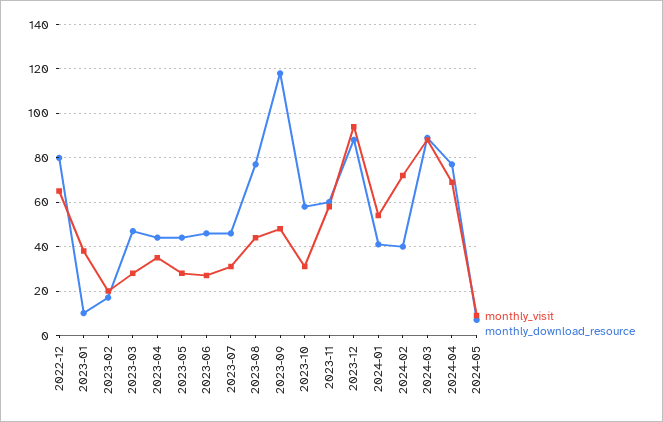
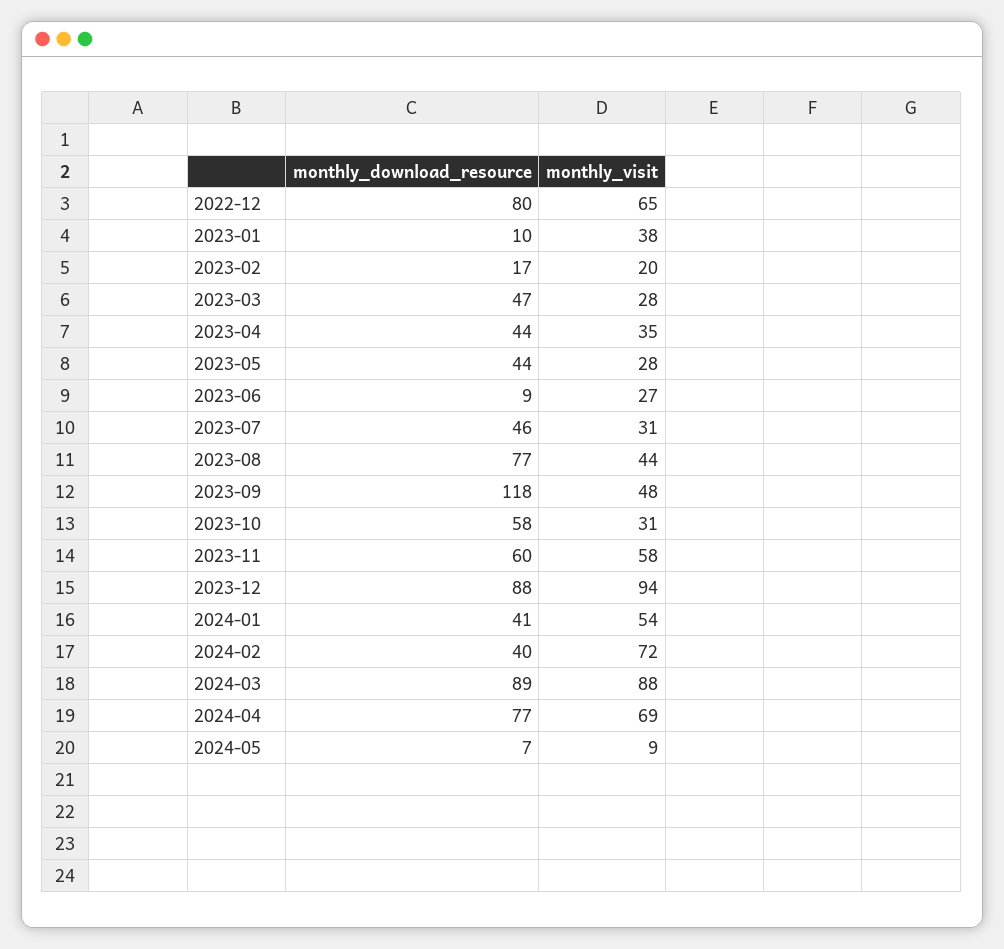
monthly_download_resource, 2023-06: 45 -> 9

